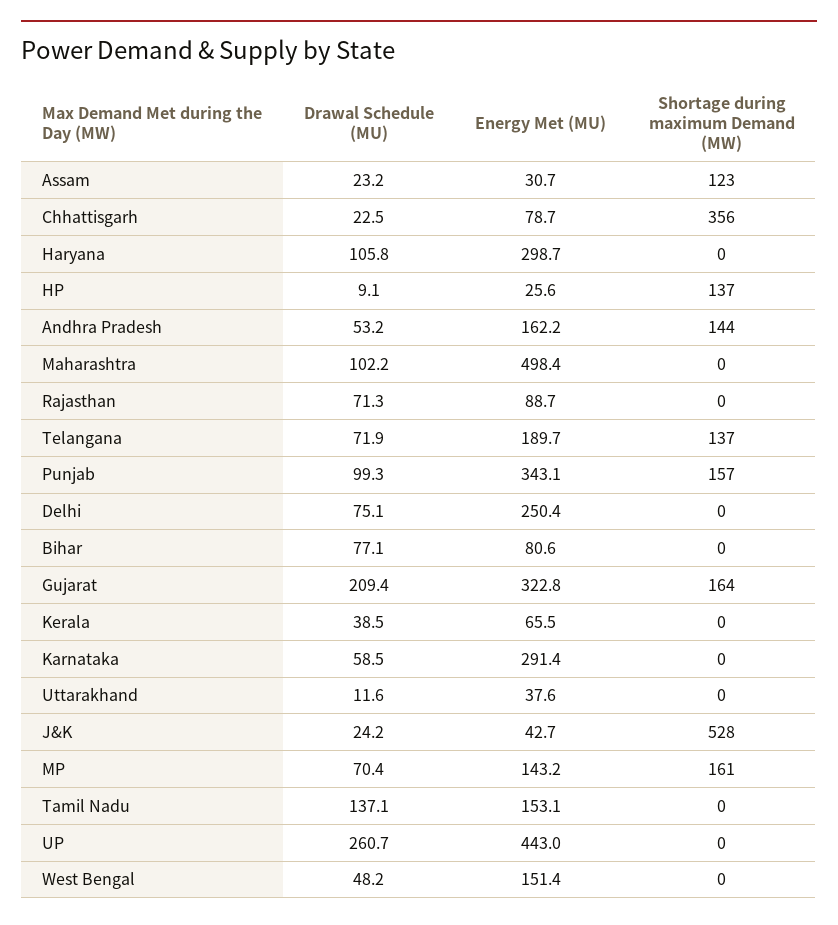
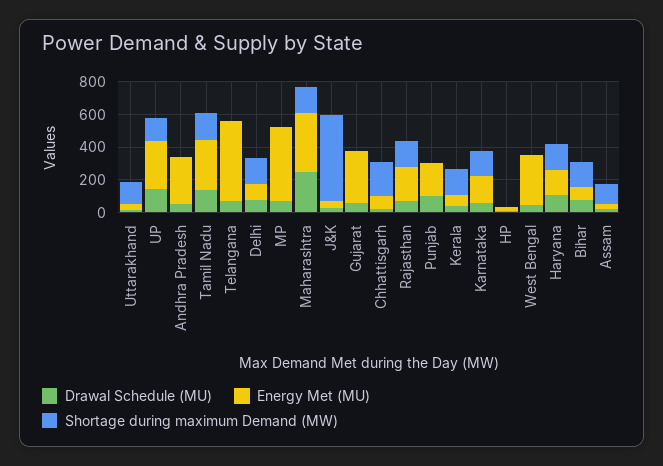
Shortage during maximum Demand (MW), Chhattisgarh: 356 -> 200
Energy Met (MU), Haryana: 298.7 -> 150
Shortage during maximum Demand (MW), Haryana: 0 -> 150
Shortage during maximum Demand (MW), HP: 137 -> 0
Energy Met (MU), Andhra Pradesh: 162.2 -> 300
Shortage during maximum Demand (MW), Andhra Pradesh: 144 -> 0
Drawal Schedule (MU), Maharashtra: 102.2 -> 250
Energy Met (MU), Maharashtra: 498.4 -> 350
Shortage during maximum Demand (MW), Maharashtra: 0 -> 150
Energy Met (MU), Rajasthan: 88.7 -> 200
Shortage during maximum Demand (MW), Rajasthan: 0 -> 150
Energy Met (MU), Telangana: 189.7 -> 500
Shortage during maximum Demand (MW), Telangana: 137 -> 0
Energy Met (MU), Punjab: 343.1 -> 200
Shortage during maximum Demand (MW), Punjab: 157 -> 0
Energy Met (MU), Delhi: 250.4 -> 100
Shortage during maximum Demand (MW), Delhi: 0 -> 150
Shortage during maximum Demand (MW), Bihar: 0 -> 150
Drawal Schedule (MU), Gujarat: 209.4 -> 50
Shortage during maximum Demand (MW), Gujarat: 164 -> 0
Shortage during maximum Demand (MW), Kerala: 0 -> 150
Energy Met (MU), Karnataka: 291.4 -> 150
Shortage during maximum Demand (MW), Karnataka: 0 -> 150
Shortage during maximum Demand (MW), Uttarakhand: 0 -> 150
Energy Met (MU), MP: 143.2 -> 450
Shortage during maximum Demand (MW), MP: 161 -> 0
Energy Met (MU), Tamil Nadu: 153.1 -> 300
Shortage during maximum Demand (MW), Tamil Nadu: 0 -> 150
Drawal Schedule (MU), UP: 260.7 -> 150
Energy Met (MU), UP: 443 -> 300
Shortage during maximum Demand (MW), UP: 0 -> 150
Energy Met (MU), West Bengal: 151.4 -> 300

